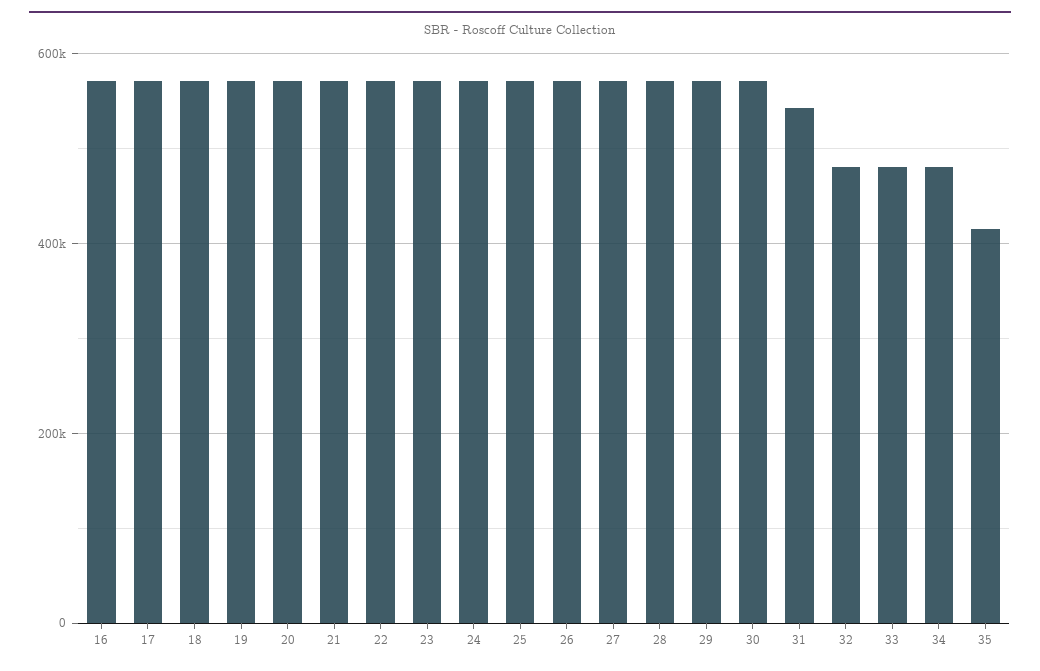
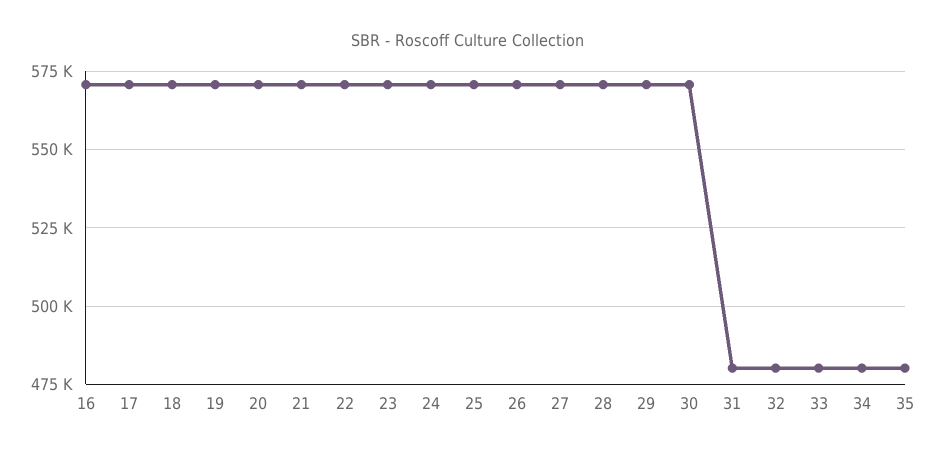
31: 540000 -> 480000
35: 420000 -> 480000

